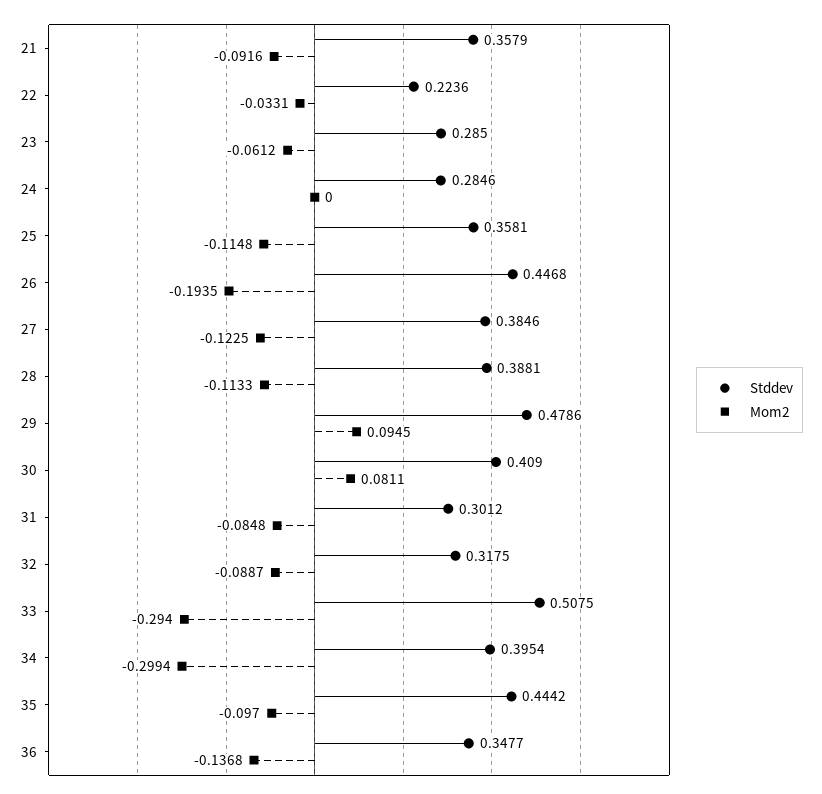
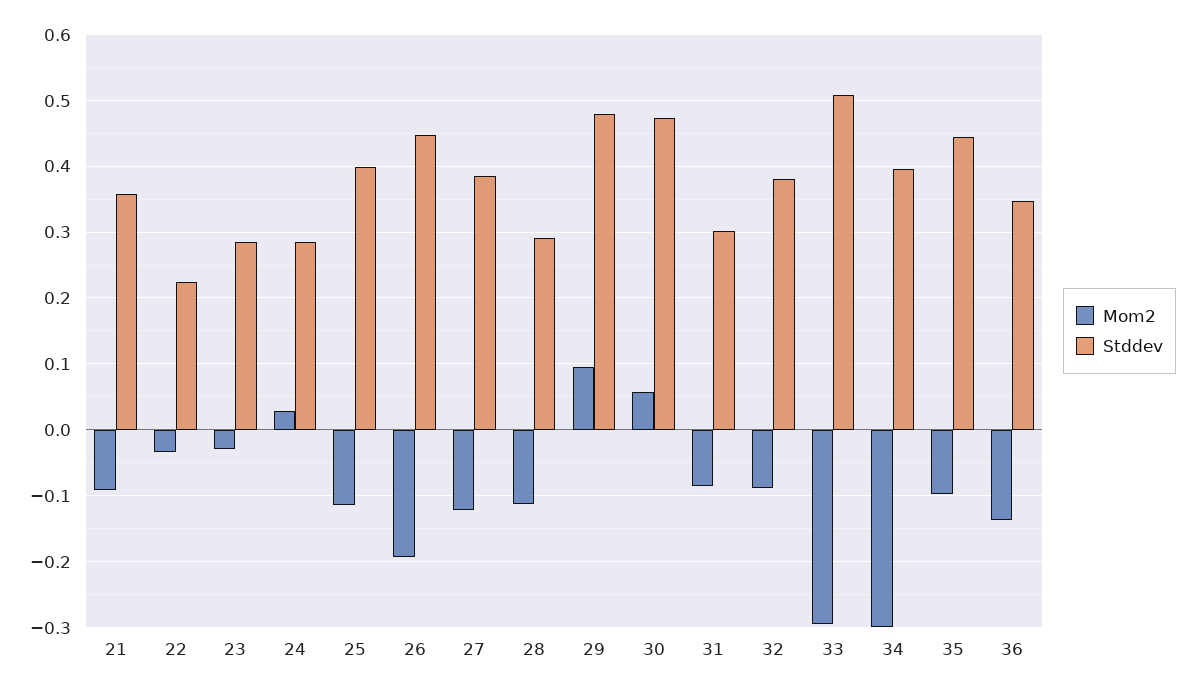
Mom2, 23: -0.0612 -> -0.03
Mom2, 24: 0 -> 0.03
Stddev, 25: 0.3581 -> 0.4
Stddev, 28: 0.3881 -> 0.29
Stddev, 30: 0.409 -> 0.47
Mom2, 30: 0.0811 -> 0.06
Stddev, 32: 0.3175 -> 0.38

